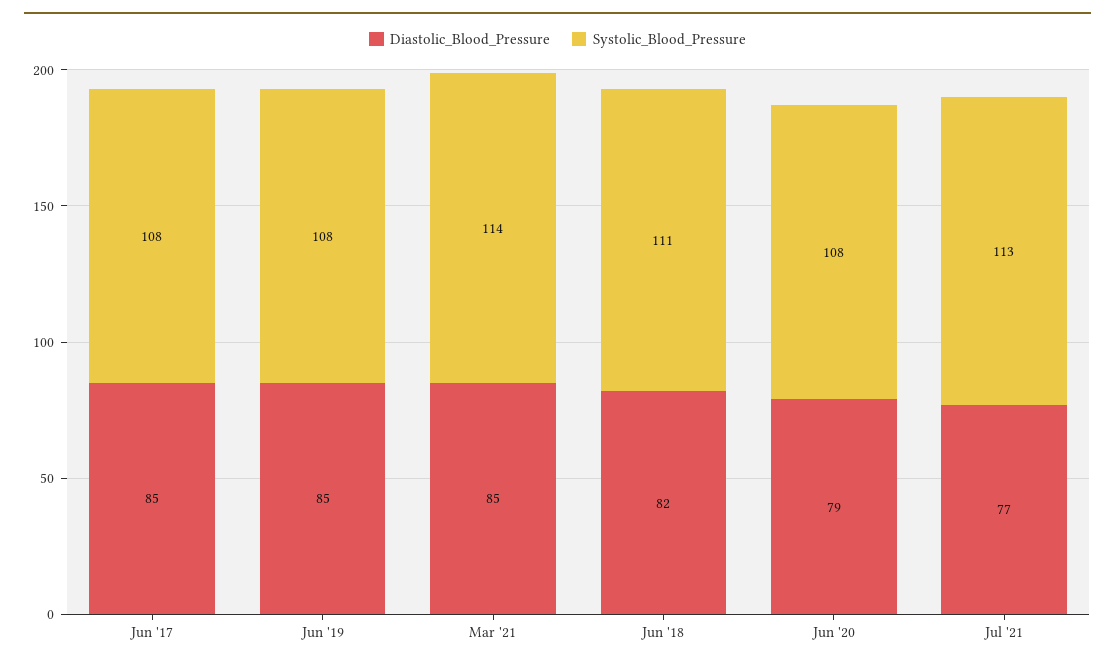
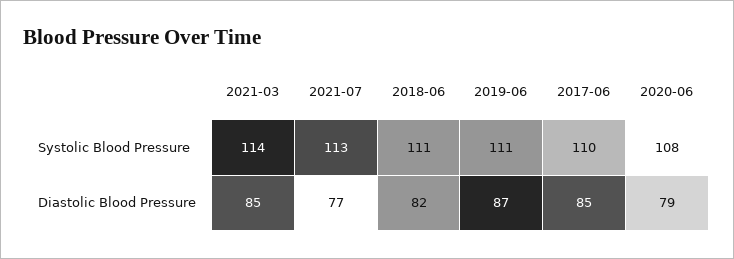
Systolic_Blood_Pressure, Jun '17: 108 -> 110
Diastolic_Blood_Pressure, Jun '19: 85 -> 87
Systolic_Blood_Pressure, Jun '19: 108 -> 111

